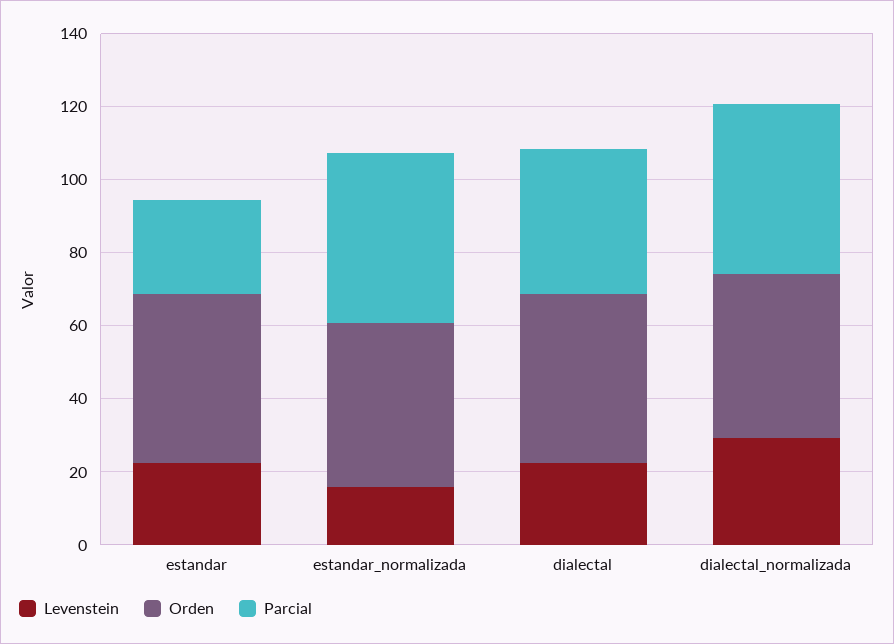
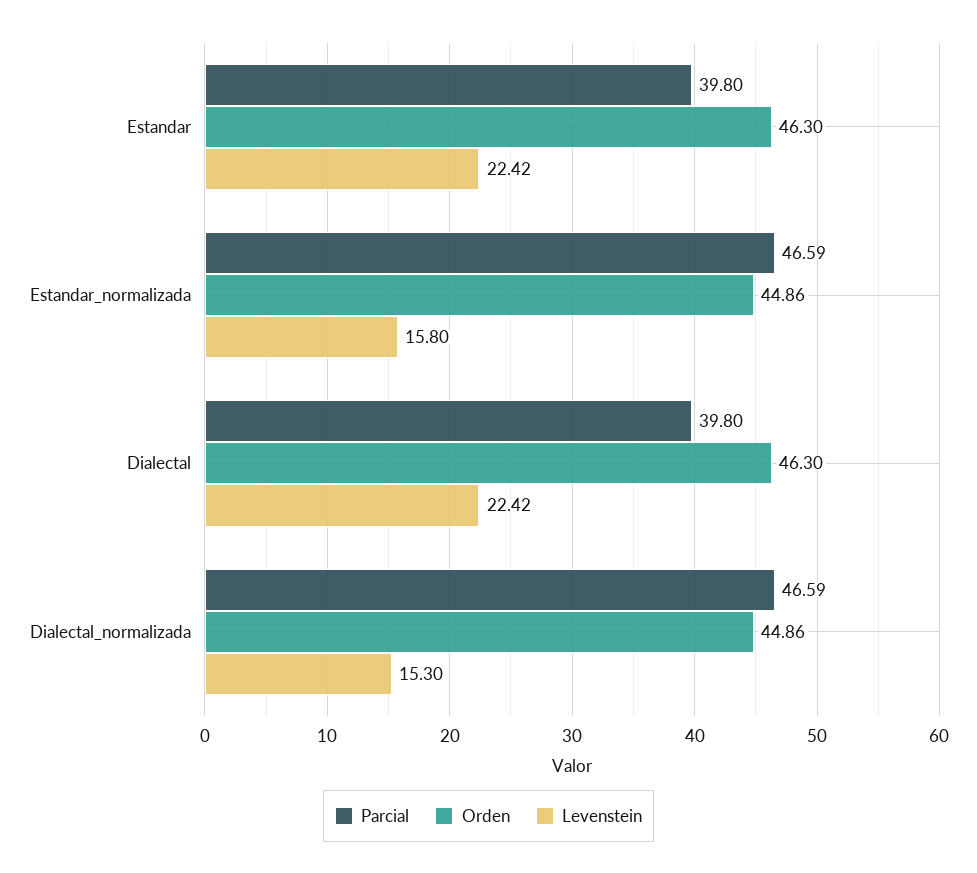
Parcial, estandar: 25 -> 39.8
Levenstein, dialectal_normalizada: 30 -> 15.3

